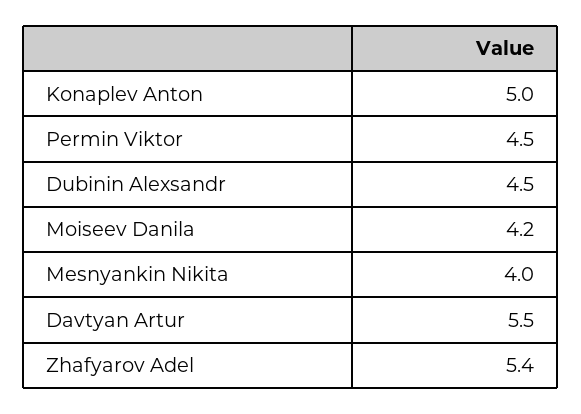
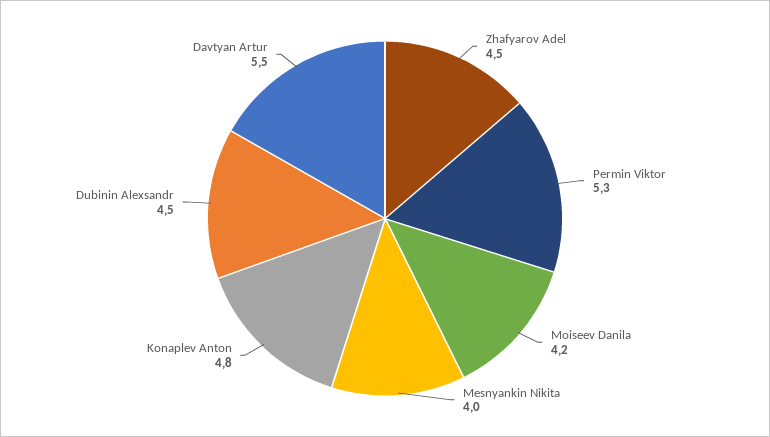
Konaplev Anton: 5 -> 4.8
Permin Viktor: 4.5 -> 5.3
Zhafyarov Adel: 5.4 -> 4.5

